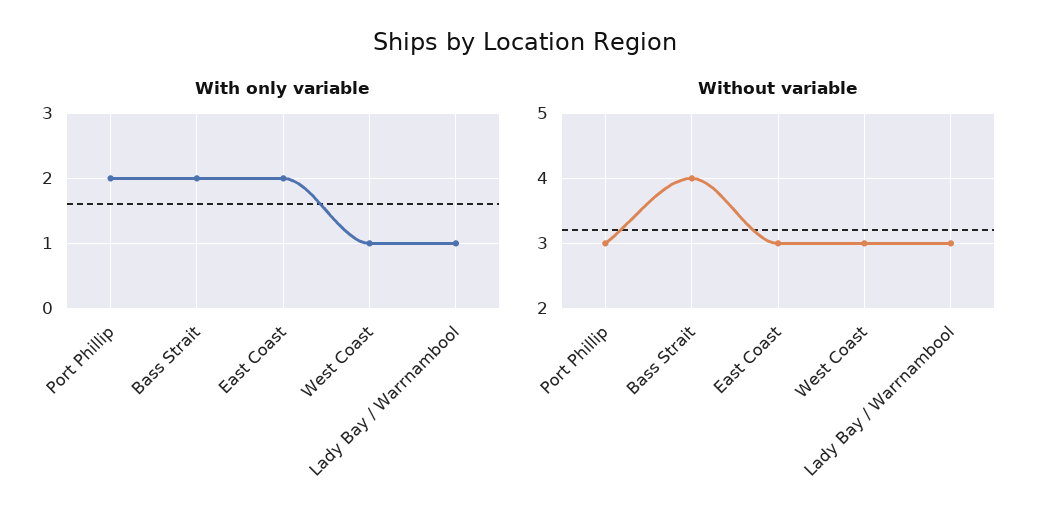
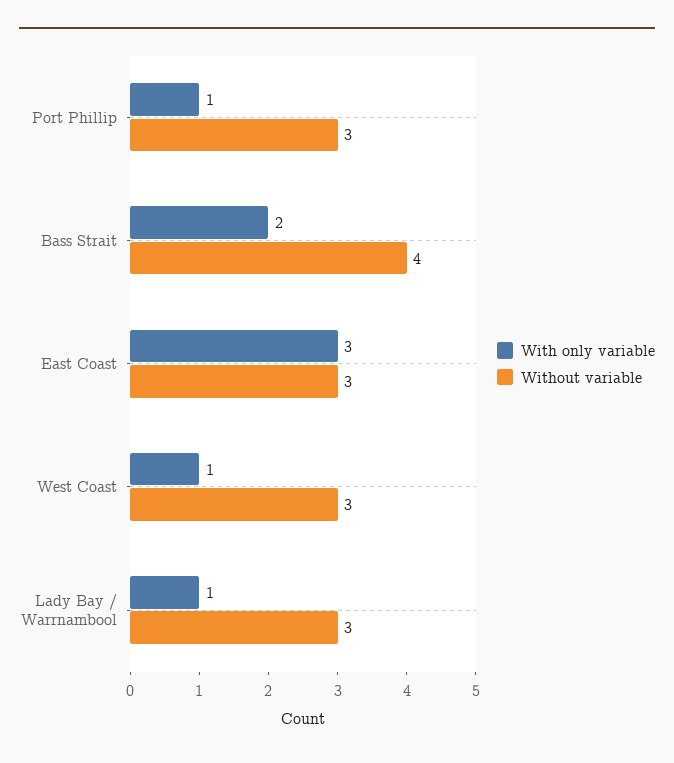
With only variable, Port Phillip: 2 -> 1
With only variable, East Coast: 2 -> 3

